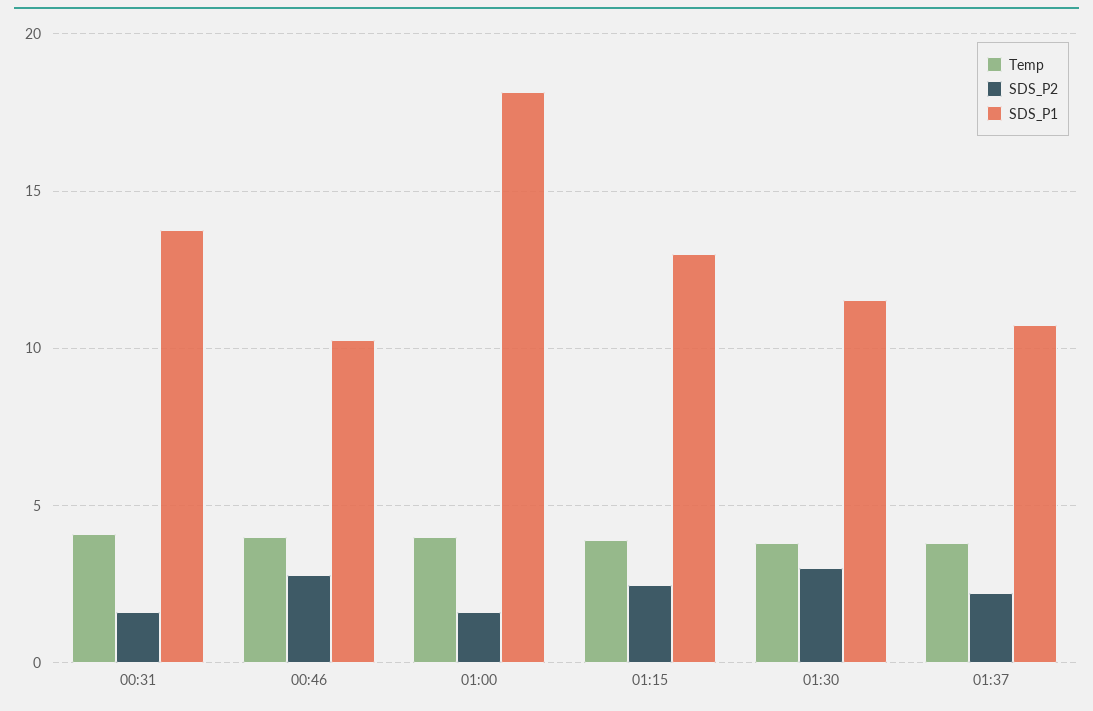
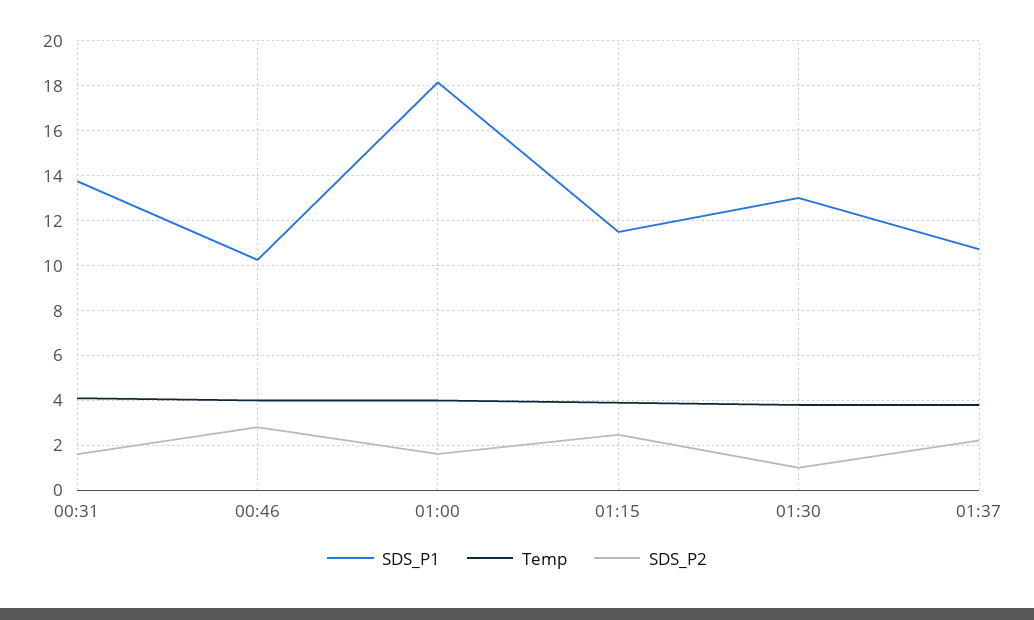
SDS_P1, 01:15: 13 -> 11.5
SDS_P2, 01:30: 3 -> 1
SDS_P1, 01:30: 11.5 -> 13

